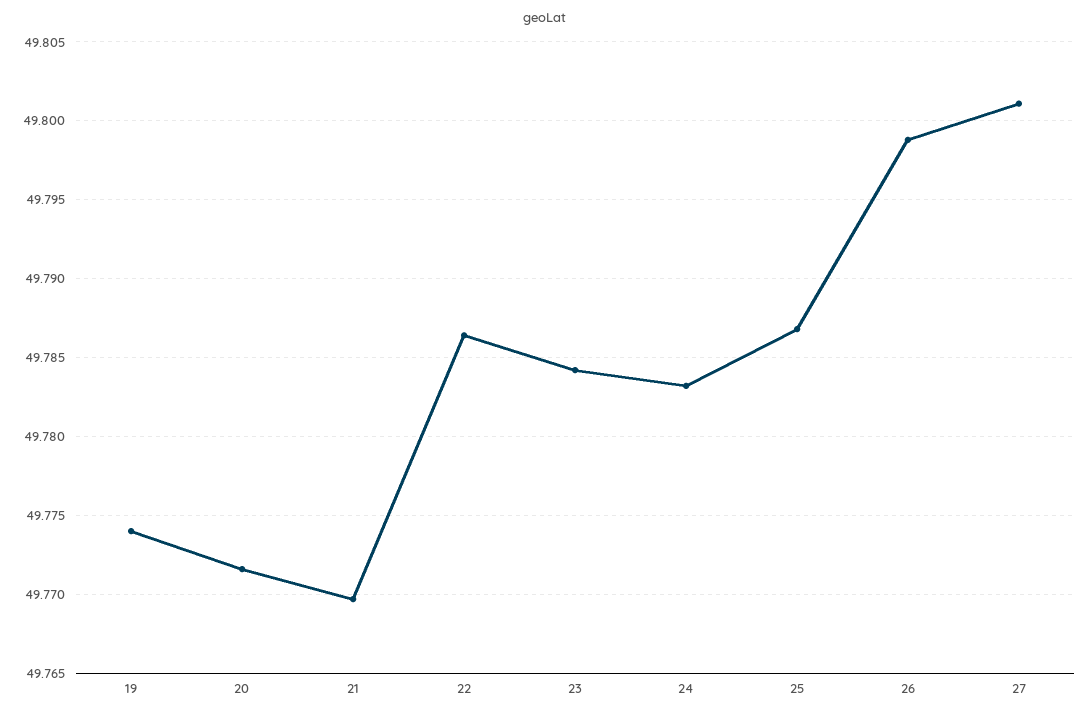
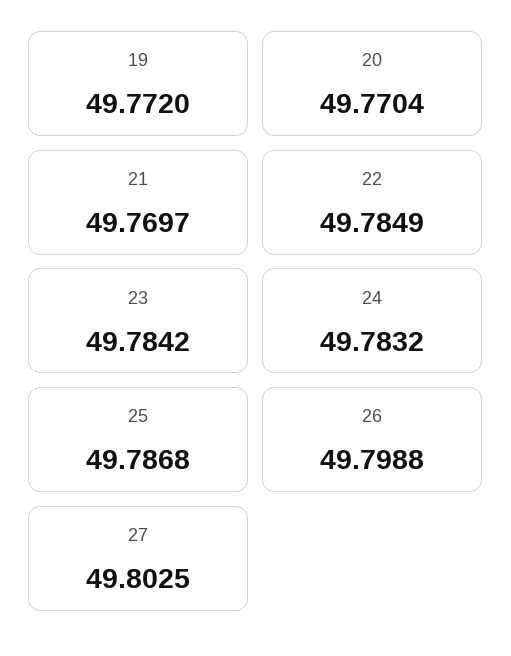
19: 49.774 -> 49.772
20: 49.7715 -> 49.7704
22: 49.7865 -> 49.7849
27: 49.801 -> 49.8025

